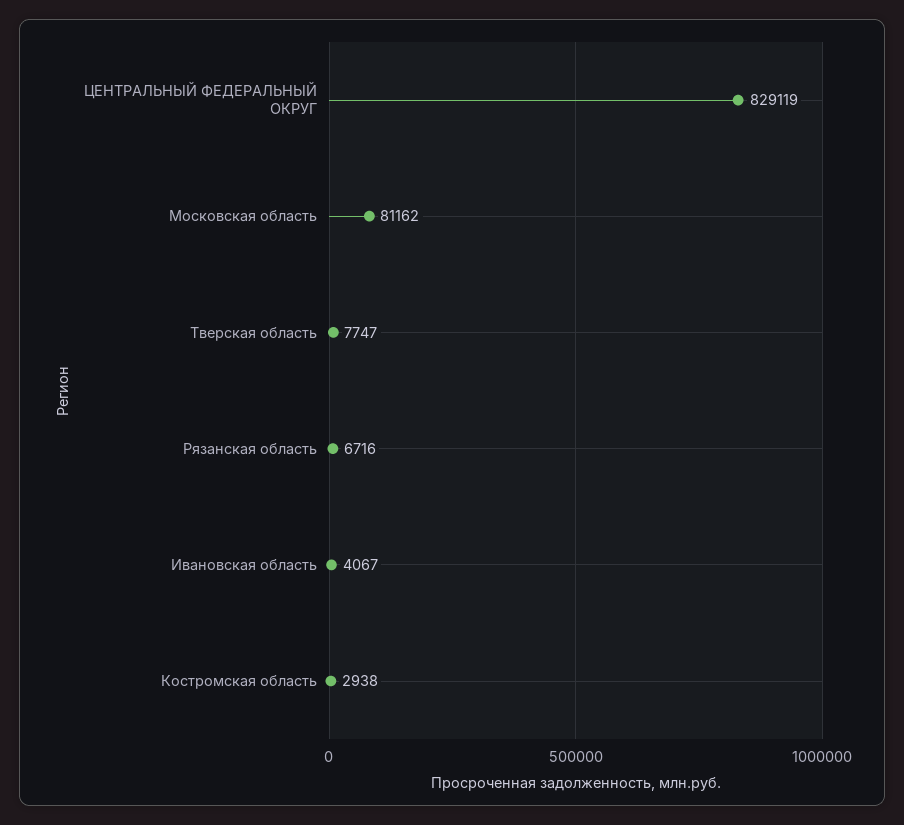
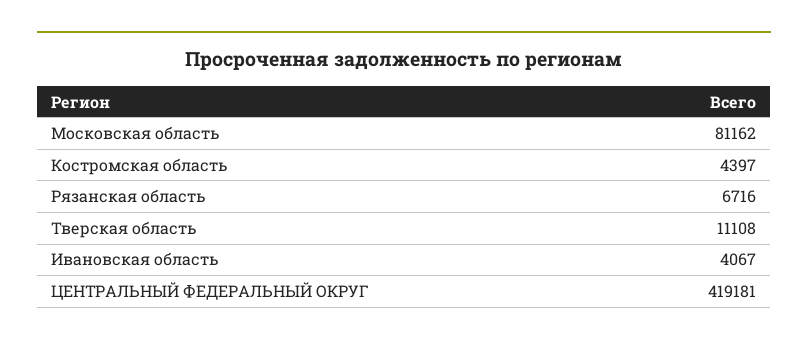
ЦЕНТРАЛЬНЫЙ ФЕДЕРАЛЬНЫЙ ОКРУГ: 829119 -> 419181
Тверская область: 7747 -> 11108
Костромская область: 2938 -> 4397

